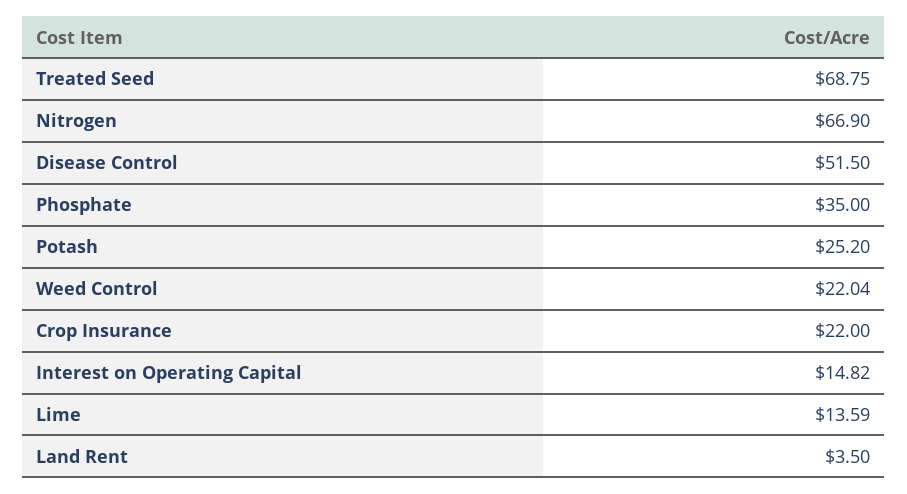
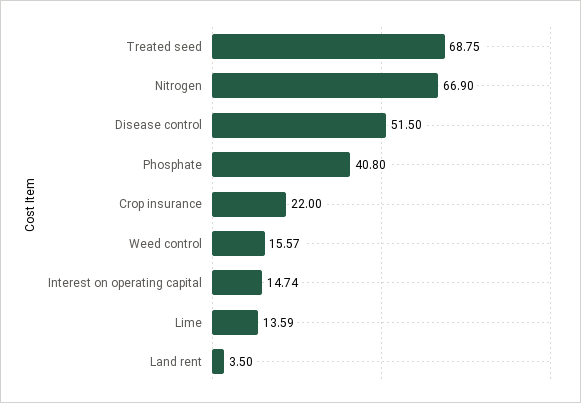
Phosphate: 35 -> 40.8
Potash: 25.2 -> none
Weed Control: 22.04 -> 15.57
Interest on Operating Capital: 14.82 -> 14.74

